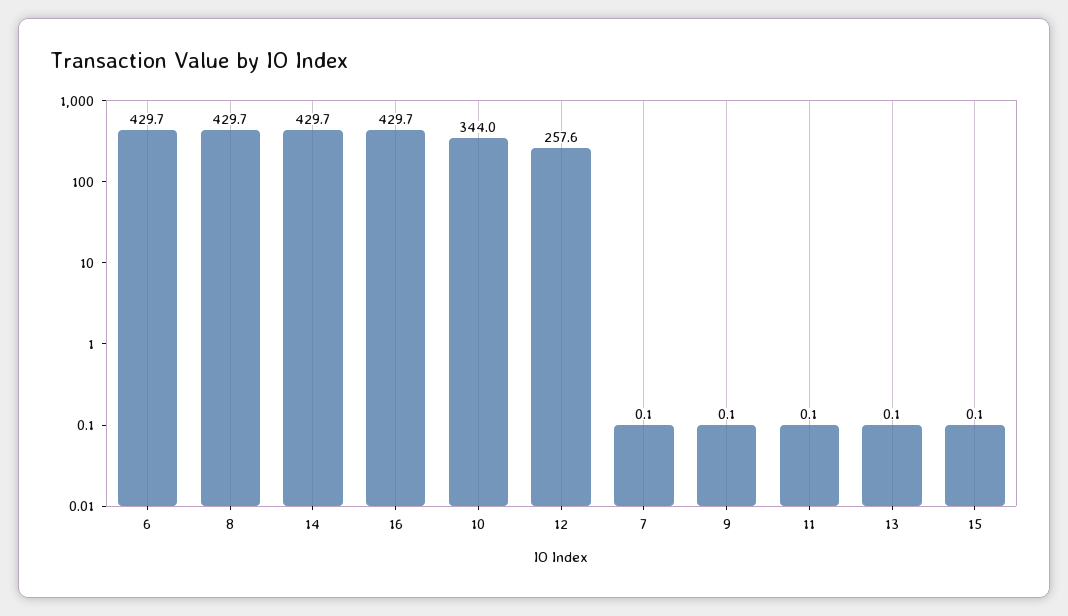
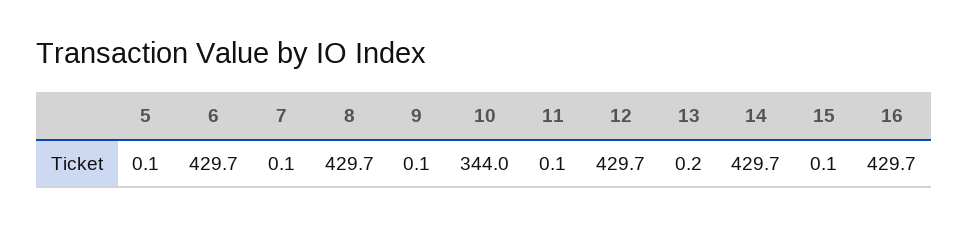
12: 257.6 -> 429.7
13: 0.1 -> 0.2
5: none -> 0.1

